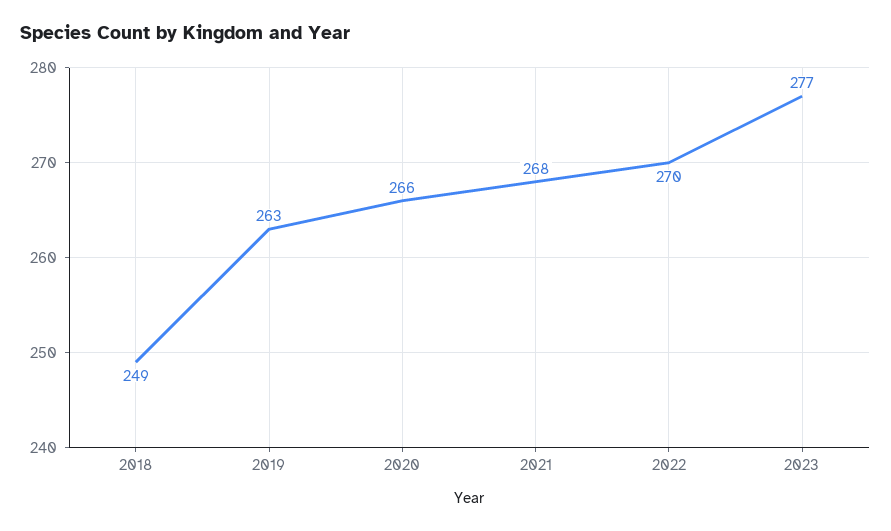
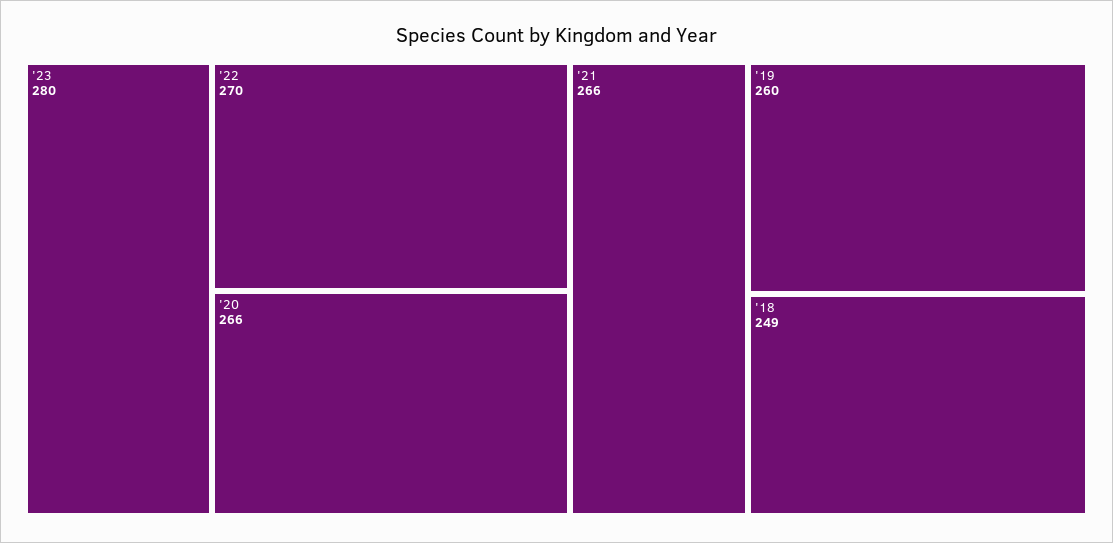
2019: 263 -> 260
2021: 268 -> 266
2023: 277 -> 280

